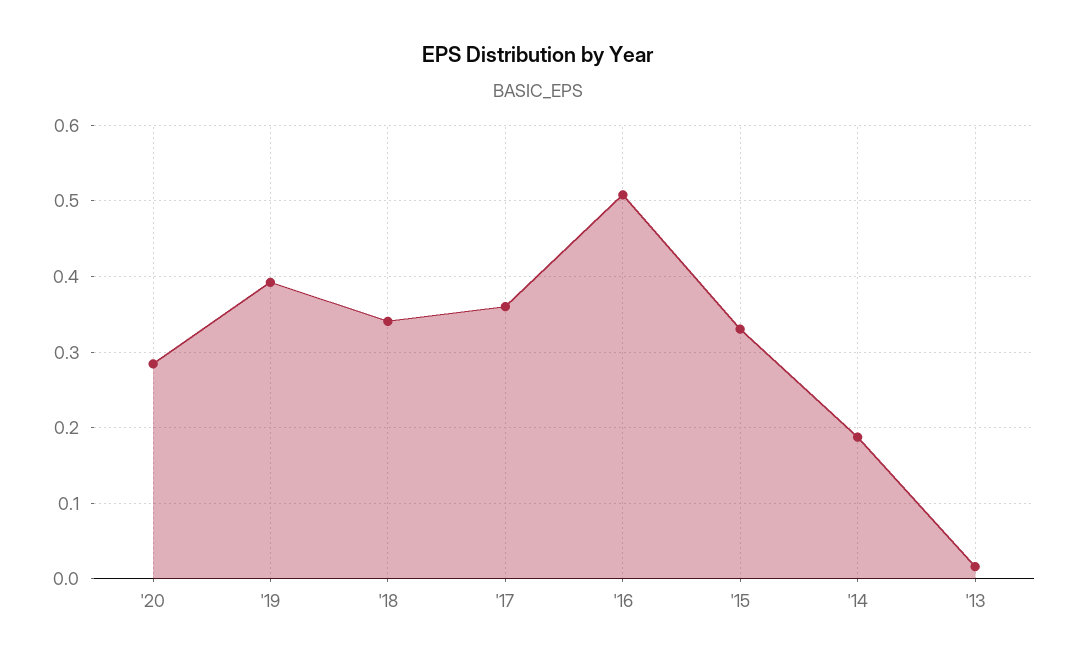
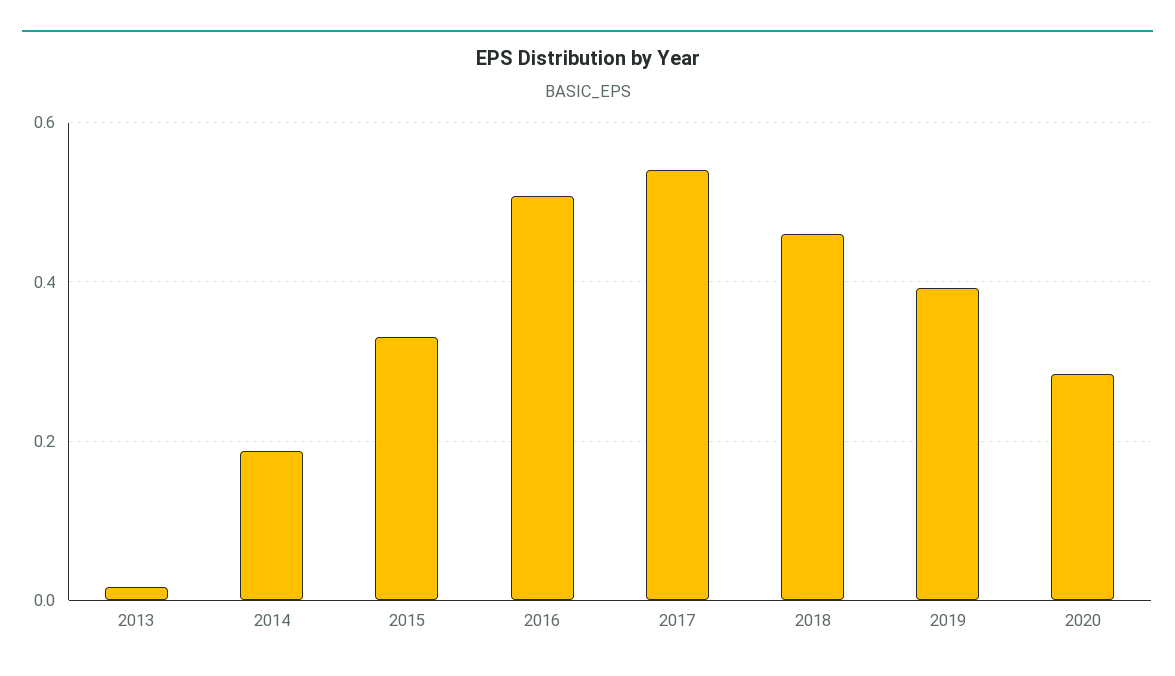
'18: 0.34 -> 0.46
'17: 0.36 -> 0.54

